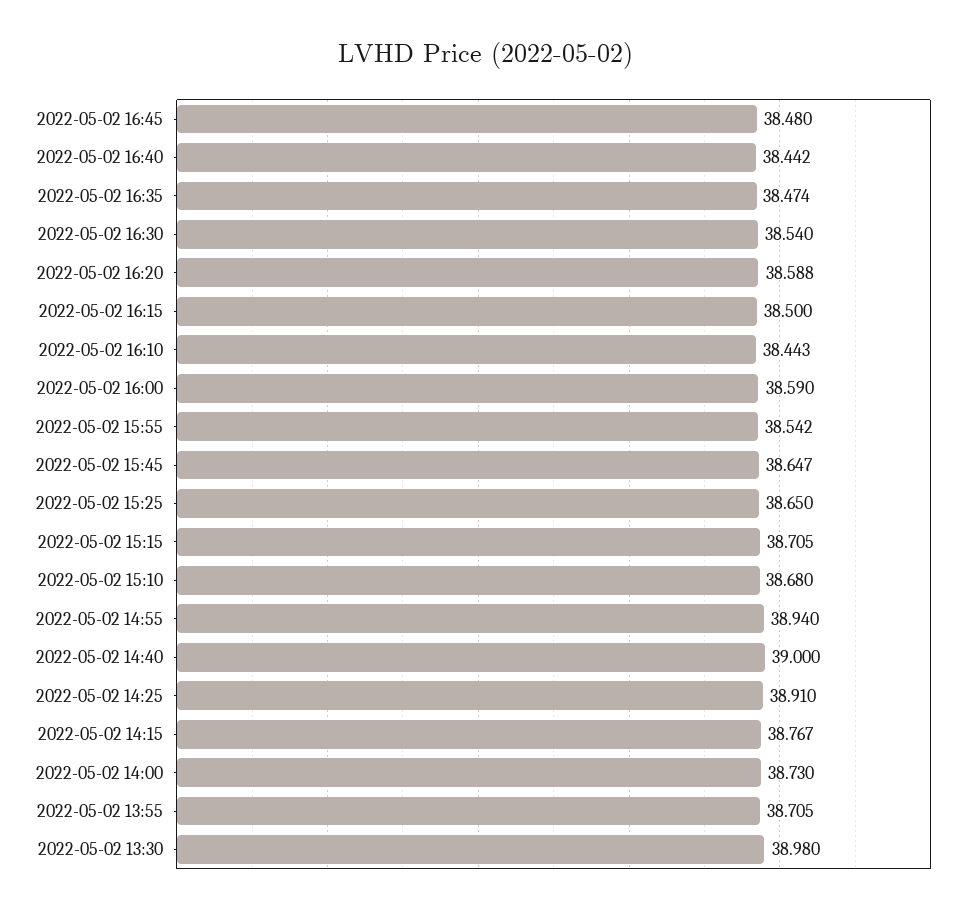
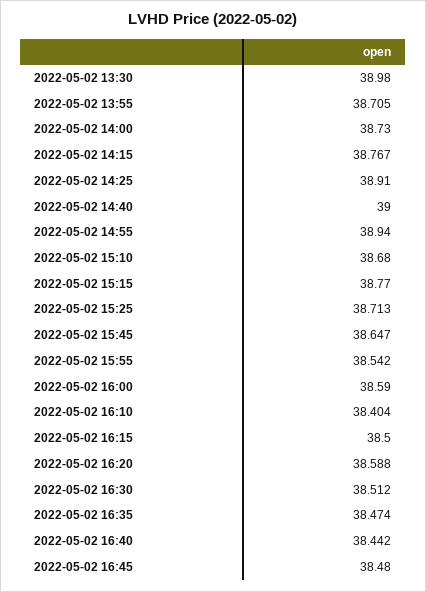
2022-05-02 16:30: 38.54 -> 38.512
2022-05-02 16:10: 38.443 -> 38.404
2022-05-02 15:25: 38.65 -> 38.713
2022-05-02 15:15: 38.705 -> 38.77

